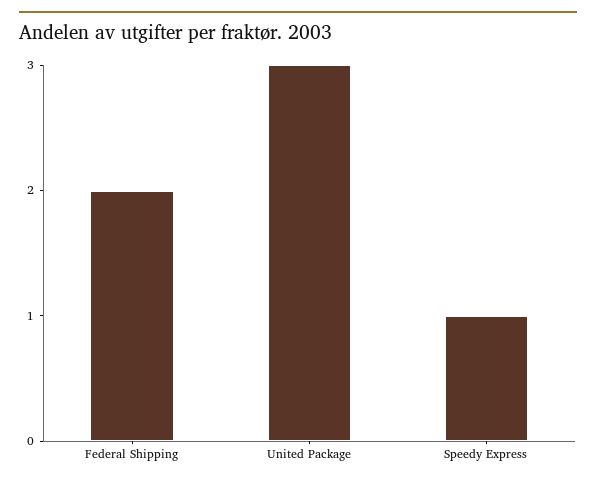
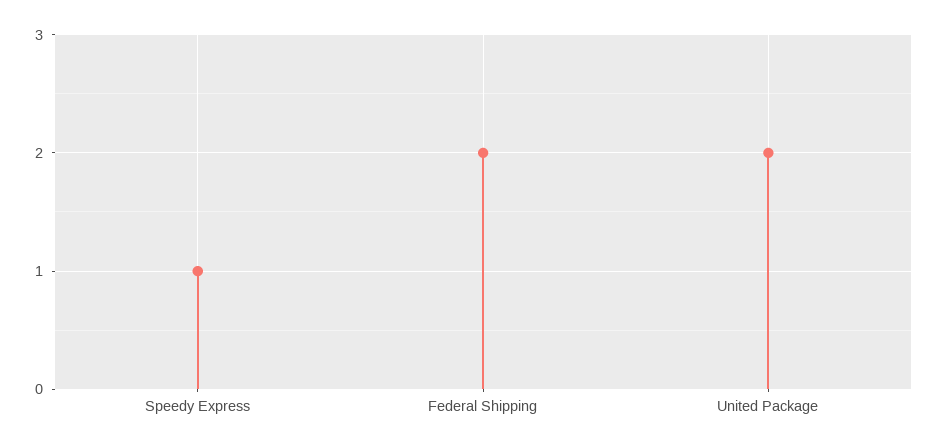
United Package: 3 -> 2

